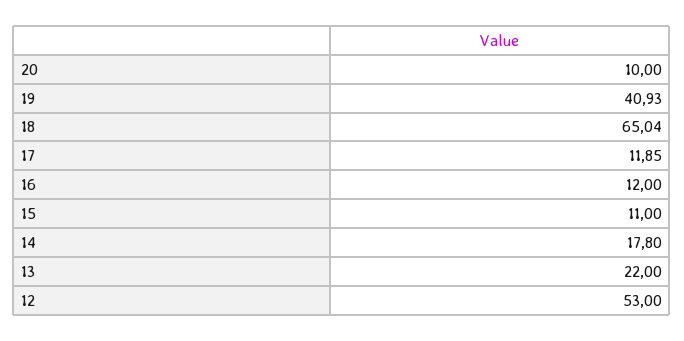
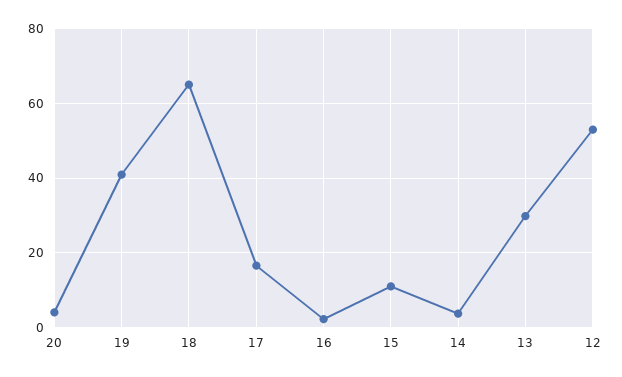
20: 10 -> 4
17: 11.85 -> 16
16: 12 -> 2
14: 17.8 -> 4
13: 22 -> 30

